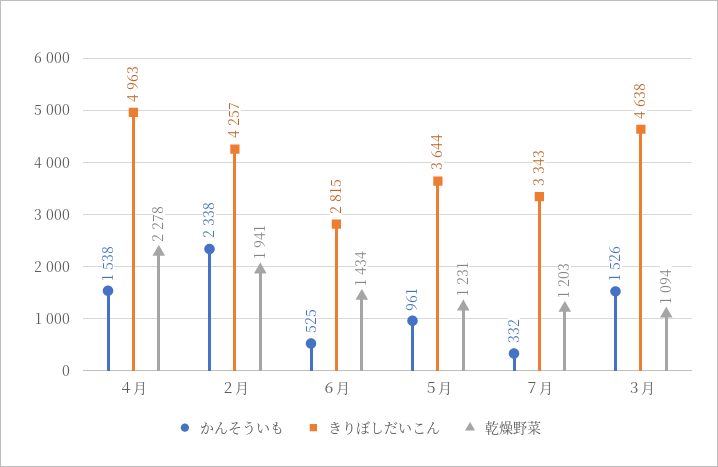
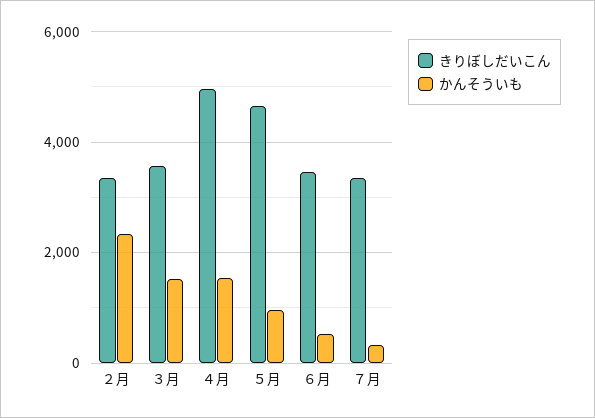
乾燥野菜, ４月: 2278 -> none
きりぼしだいこん, ２月: 4257 -> 3400
乾燥野菜, ２月: 1941 -> none
きりぼしだいこん, ６月: 2815 -> 3400
乾燥野菜, ６月: 1434 -> none
きりぼしだいこん, ５月: 3644 -> 4600
乾燥野菜, ５月: 1231 -> none
乾燥野菜, ７月: 1203 -> none
きりぼしだいこん, ３月: 4638 -> 3600
乾燥野菜, ３月: 1094 -> none

